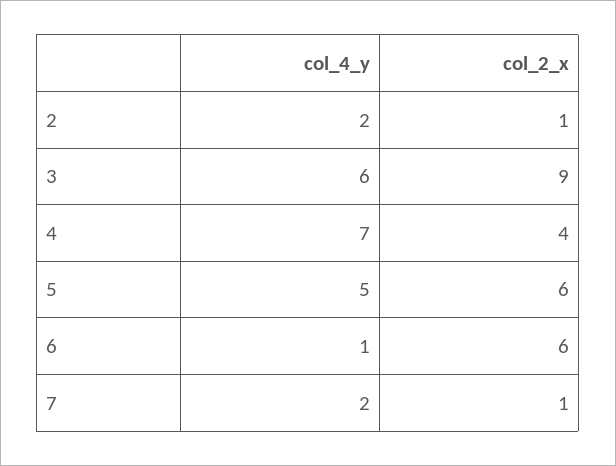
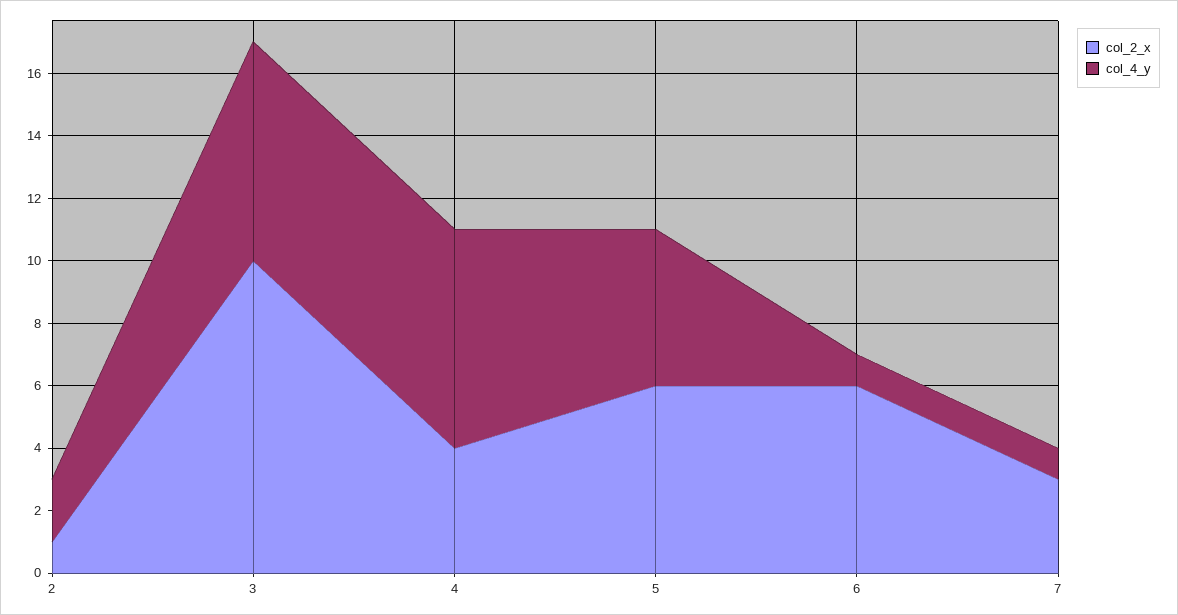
col_4_y, 3: 6 -> 7
col_2_x, 3: 9 -> 10
col_4_y, 7: 2 -> 1
col_2_x, 7: 1 -> 3

